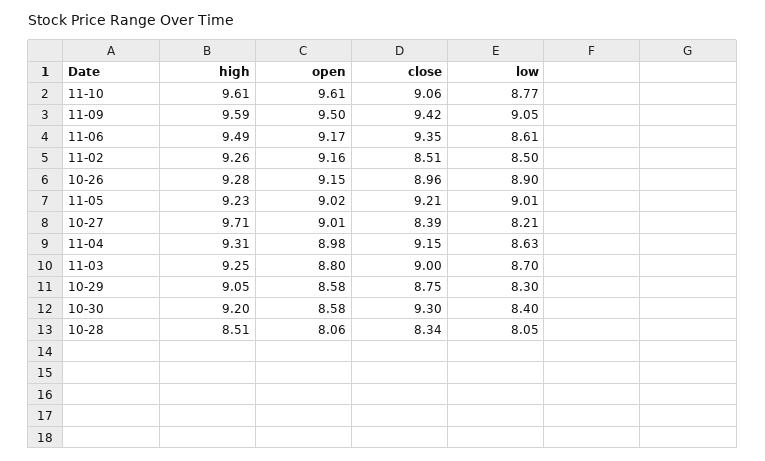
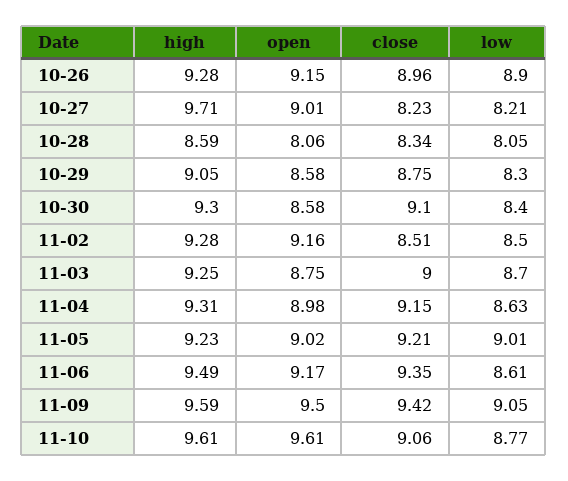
high, 11-02: 9.26 -> 9.28
close, 10-27: 8.39 -> 8.23
open, 11-03: 8.8 -> 8.75
high, 10-30: 9.2 -> 9.3
close, 10-30: 9.3 -> 9.1
high, 10-28: 8.51 -> 8.59

